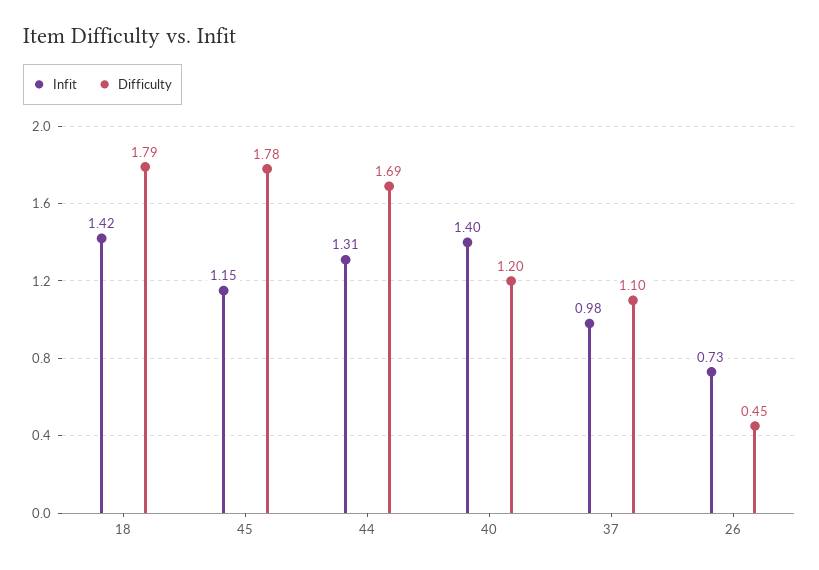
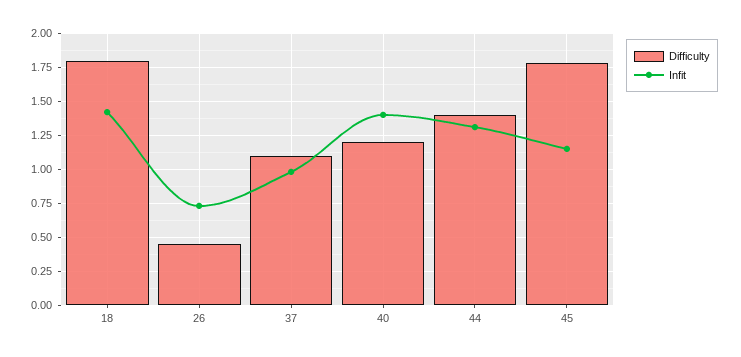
Difficulty, 44: 1.69 -> 1.4

